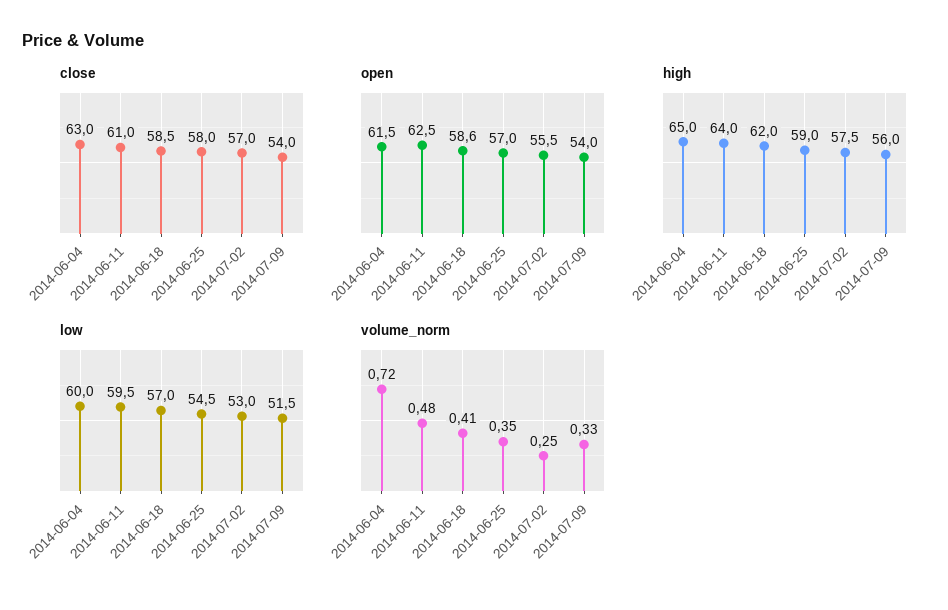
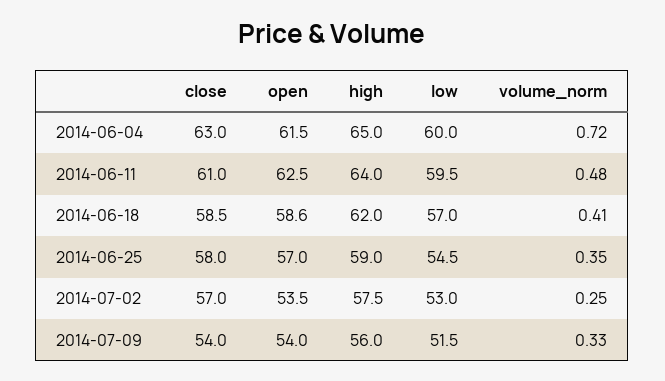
open, 2014-07-02: 55.5 -> 53.5

